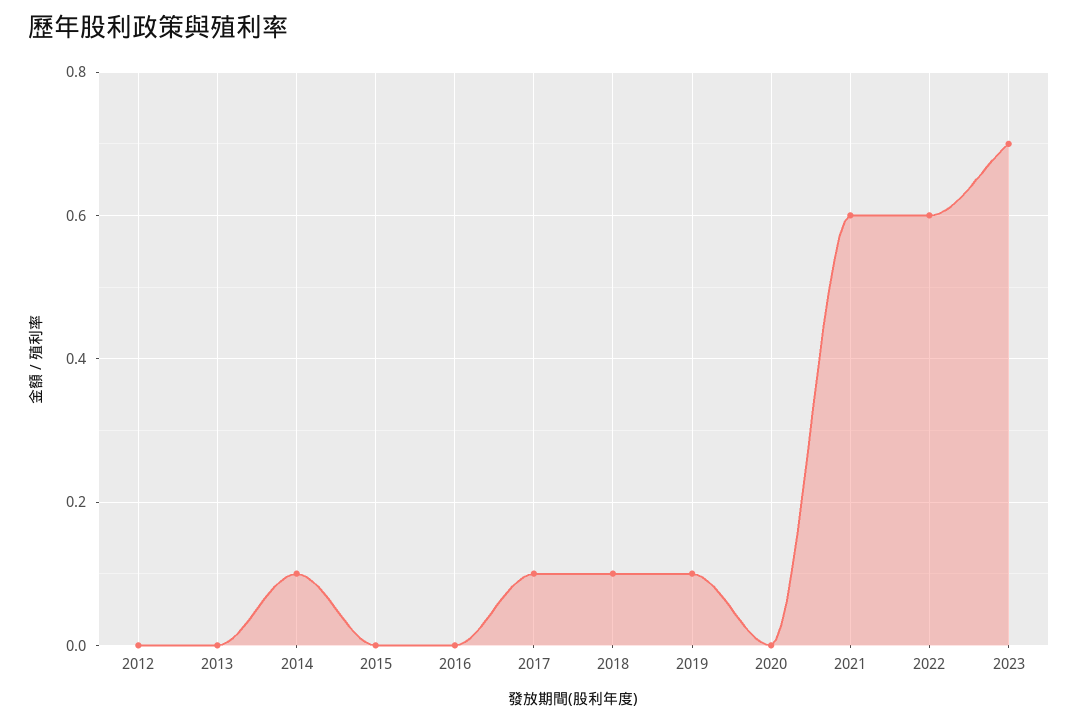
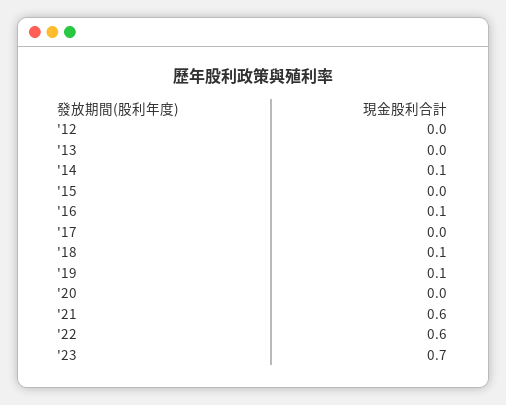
2016: 0 -> 0.1
2017: 0.1 -> 0

